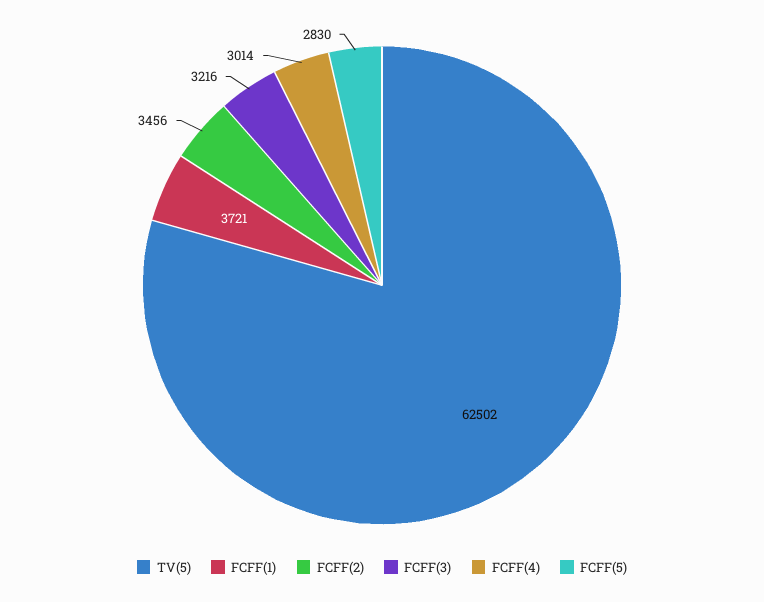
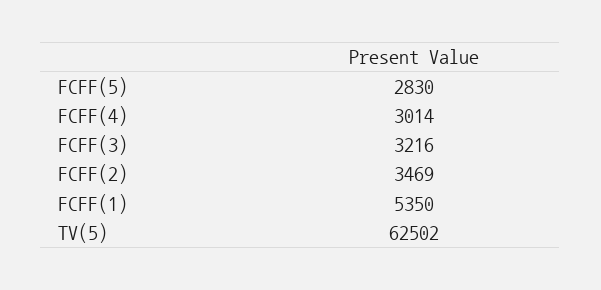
FCFF(1): 3721 -> 5350
FCFF(2): 3456 -> 3469

